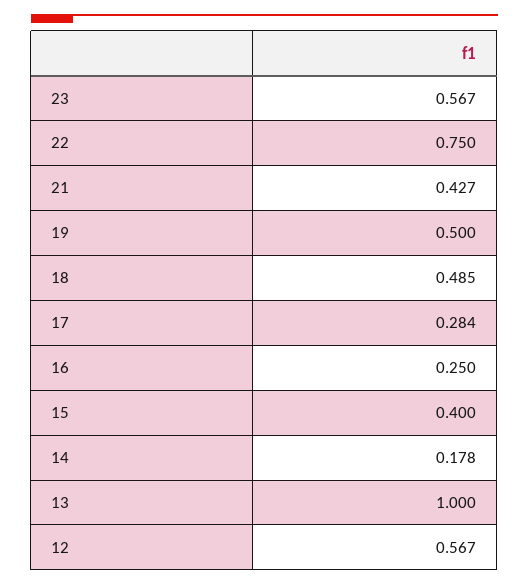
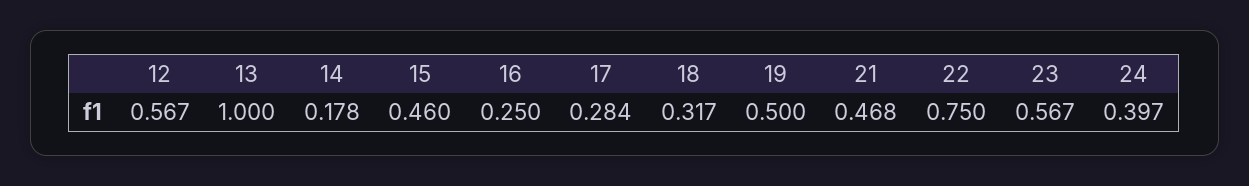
21: 0.427 -> 0.468
18: 0.485 -> 0.317
15: 0.4 -> 0.46
24: none -> 0.397

